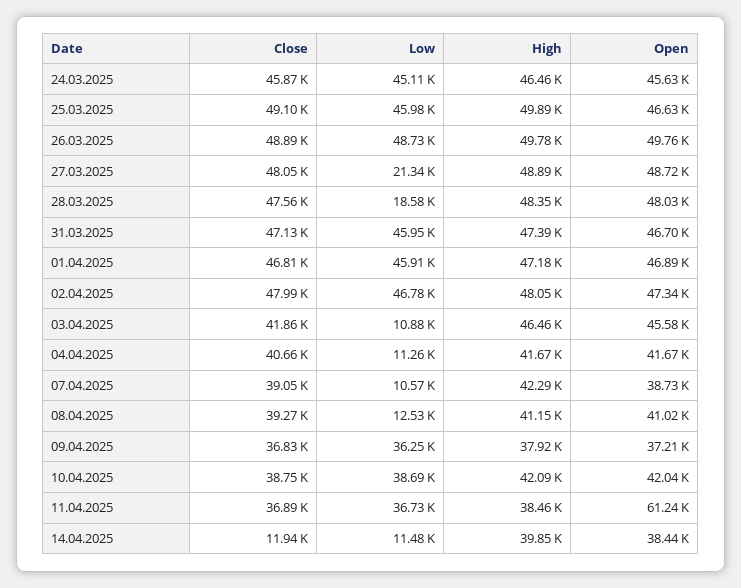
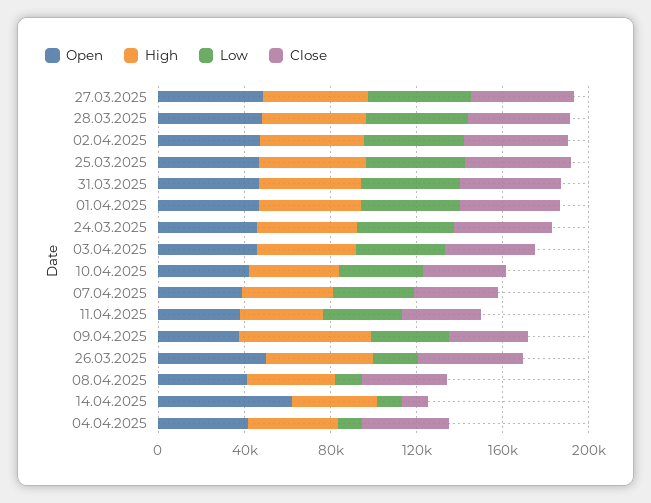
Low, 26.03.2025: 48730 -> 20000
Low, 27.03.2025: 21340 -> 50000
Low, 28.03.2025: 18580 -> 50000
Low, 03.04.2025: 10880 -> 40000
Low, 07.04.2025: 10570 -> 40000
High, 09.04.2025: 37920 -> 60000
Open, 11.04.2025: 61240 -> 40000
Open, 14.04.2025: 38440 -> 60000

